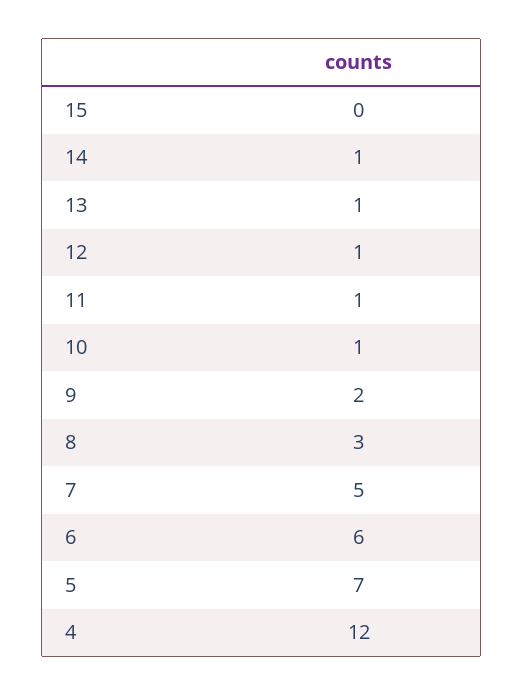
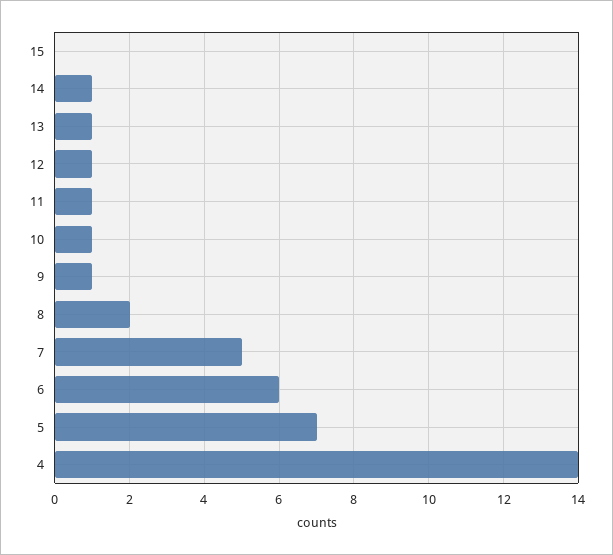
9: 2 -> 1
8: 3 -> 2
4: 12 -> 14

